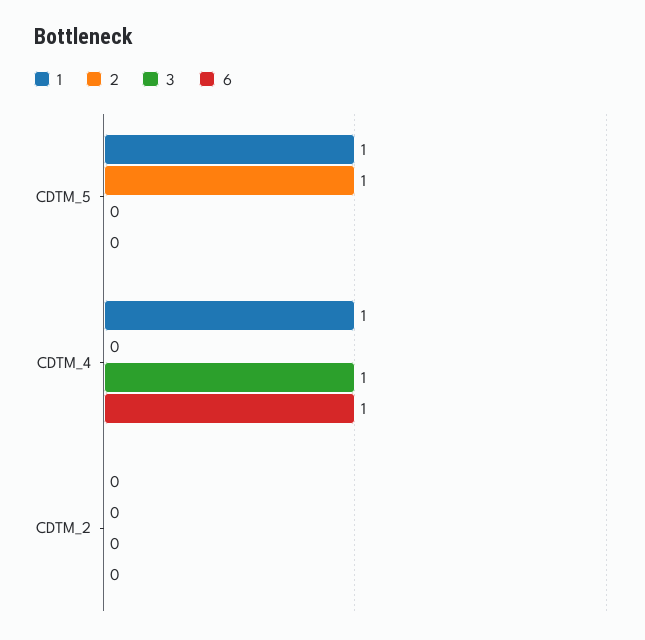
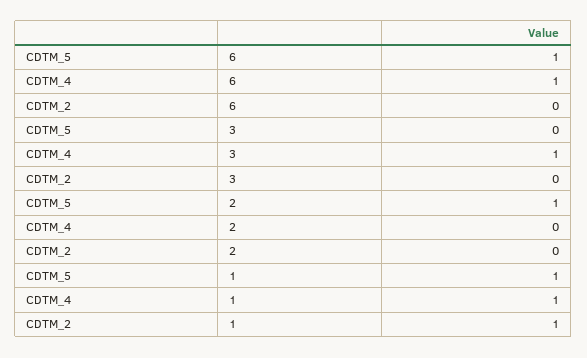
6, CDTM_5: 0 -> 1
1, CDTM_2: 0 -> 1

